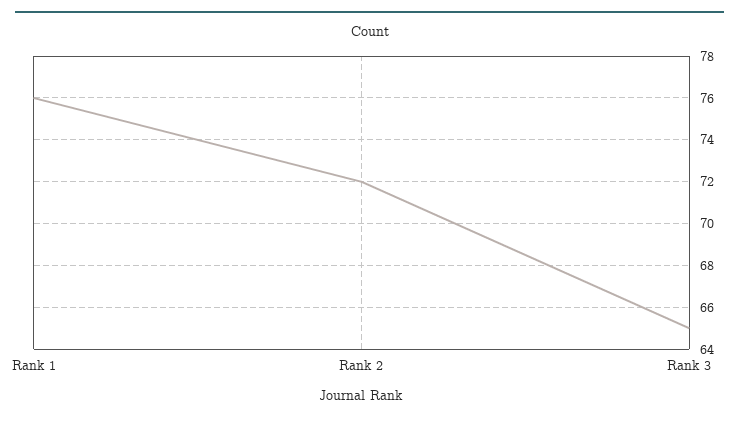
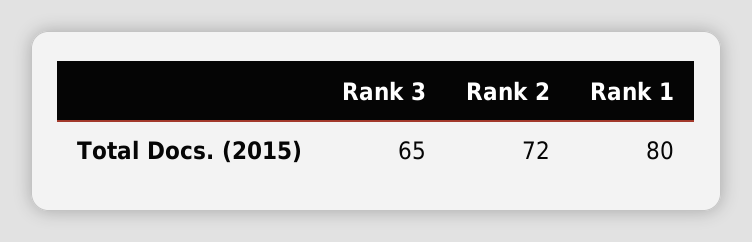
Rank 1: 76 -> 80

